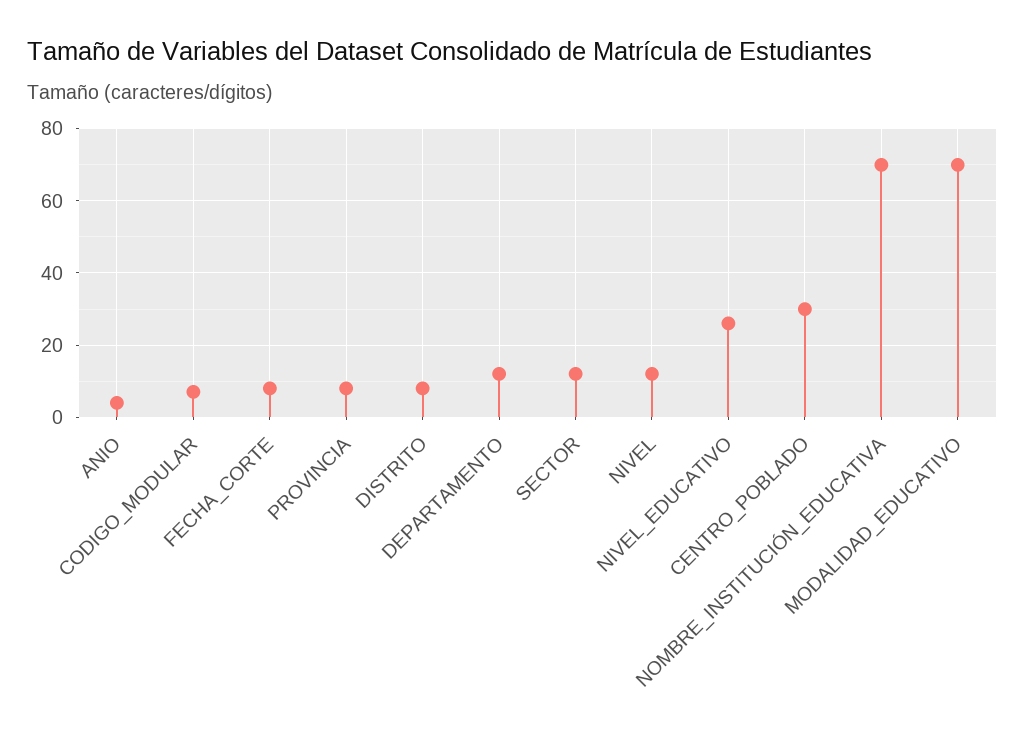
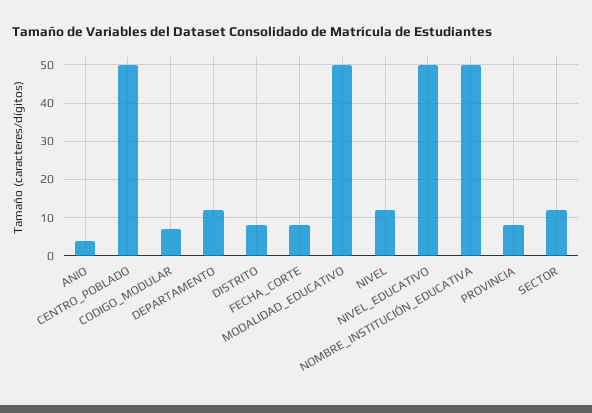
NIVEL_EDUCATIVO: 25 -> 50
CENTRO_POBLADO: 30 -> 50
NOMBRE_INSTITUCIÓN_EDUCATIVA: 70 -> 50
MODALIDAD_EDUCATIVO: 70 -> 50

